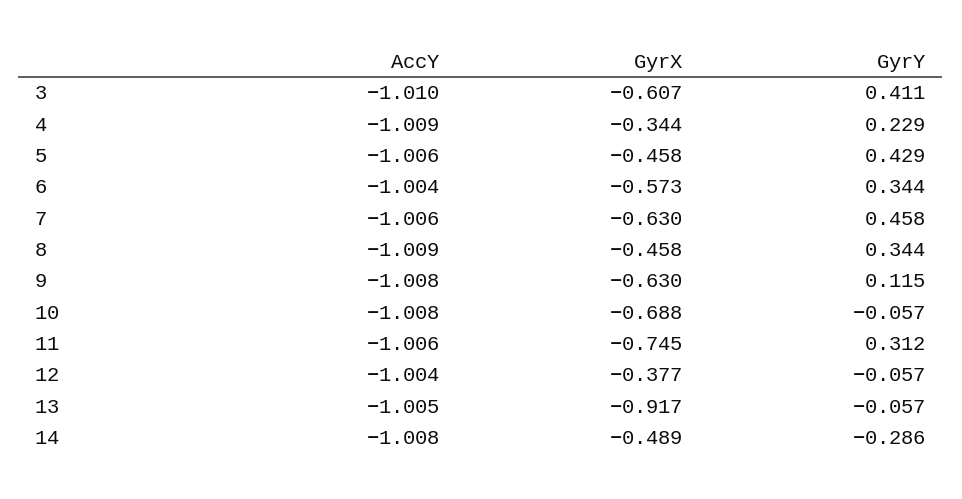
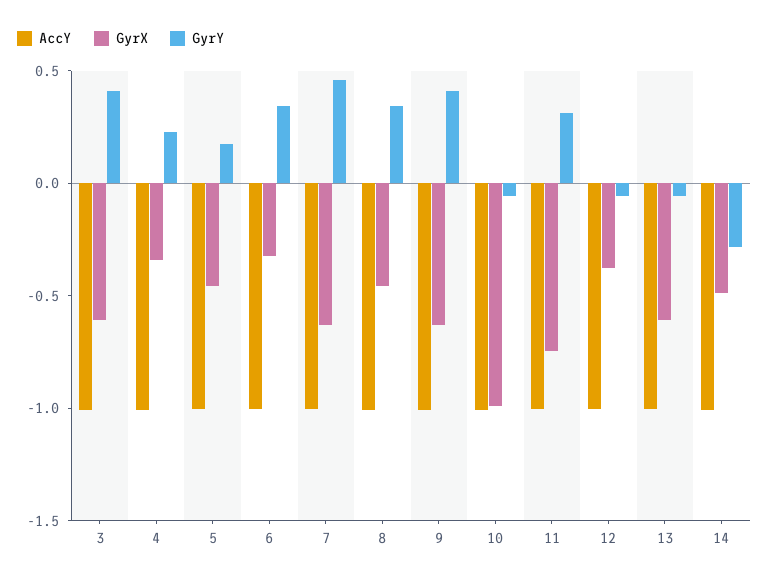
GyrY, 5: 0.429 -> 0.2
GyrX, 6: -0.573 -> -0.3
GyrY, 9: 0.115 -> 0.4
GyrX, 10: -0.688 -> -1
GyrX, 13: -0.917 -> -0.6

